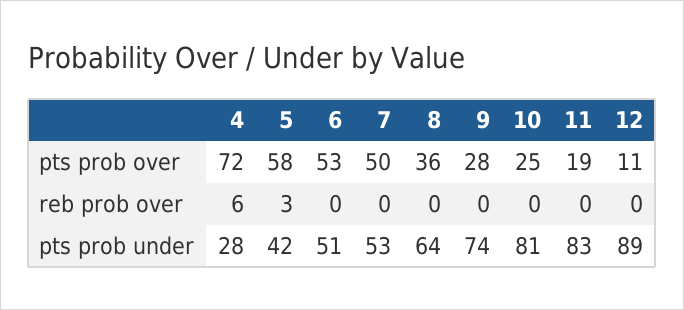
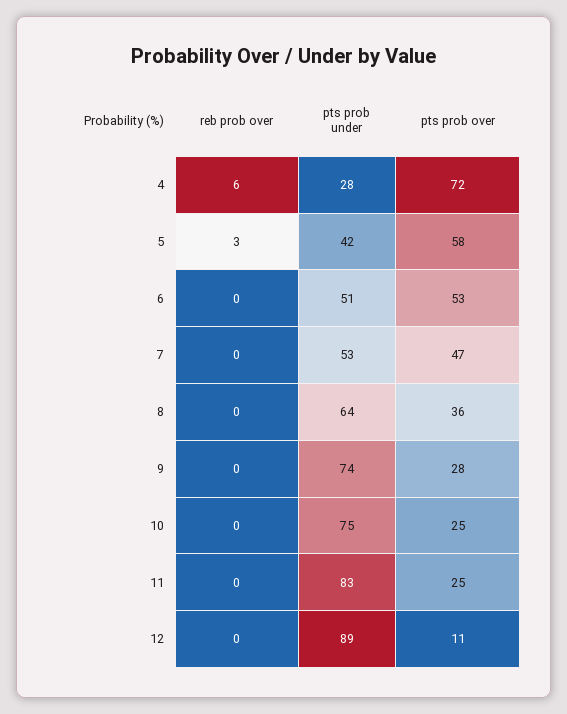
7, pts prob over: 50 -> 47
11, pts prob over: 19 -> 25
10, pts prob under: 81 -> 75

